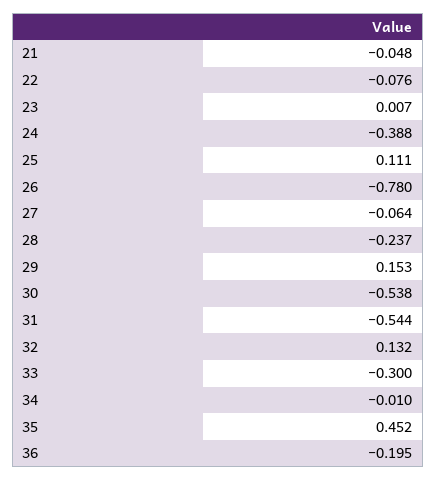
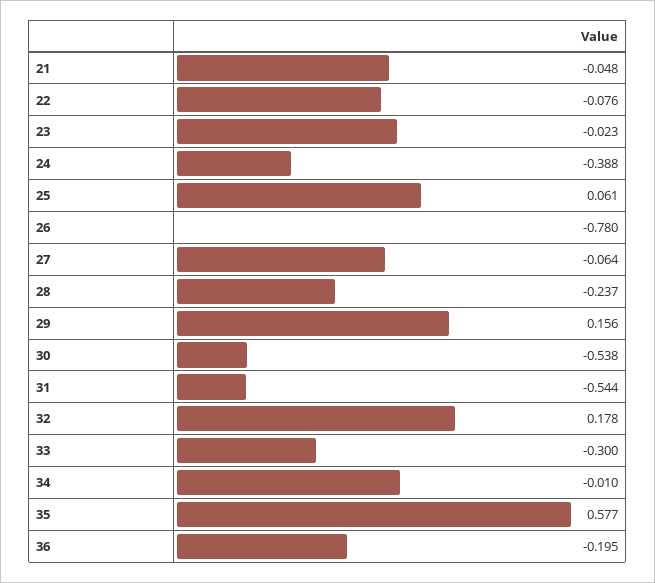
23: 0.007 -> -0.023
25: 0.111 -> 0.061
29: 0.153 -> 0.156
32: 0.132 -> 0.178
35: 0.452 -> 0.577

